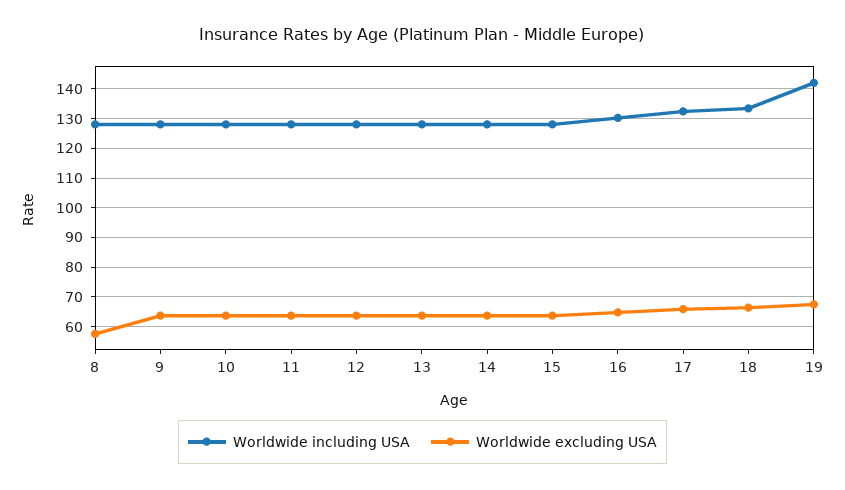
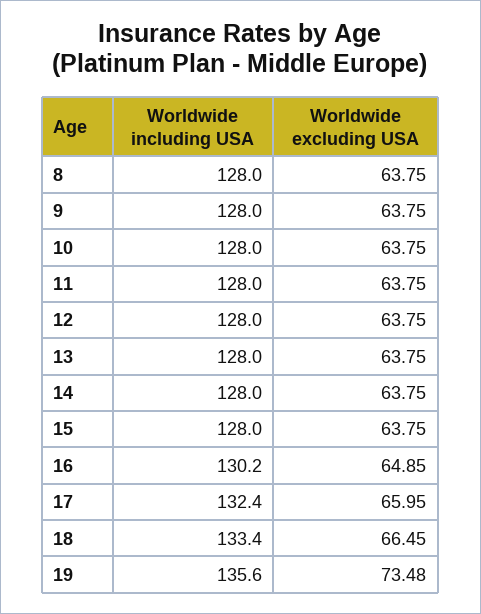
Worldwide excluding USA, 8: 57.5 -> 63.75
Worldwide including USA, 19: 142.5 -> 135.6
Worldwide excluding USA, 19: 67.5 -> 73.48

